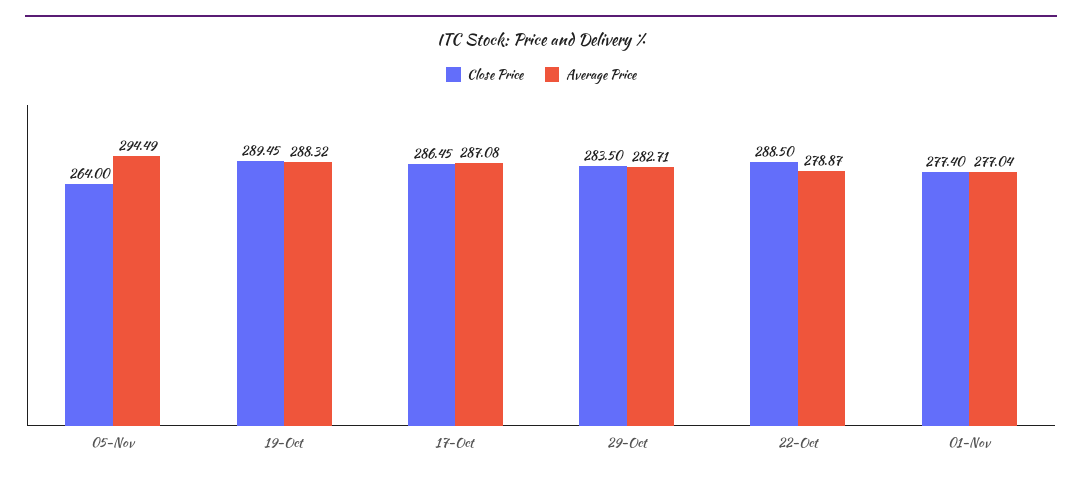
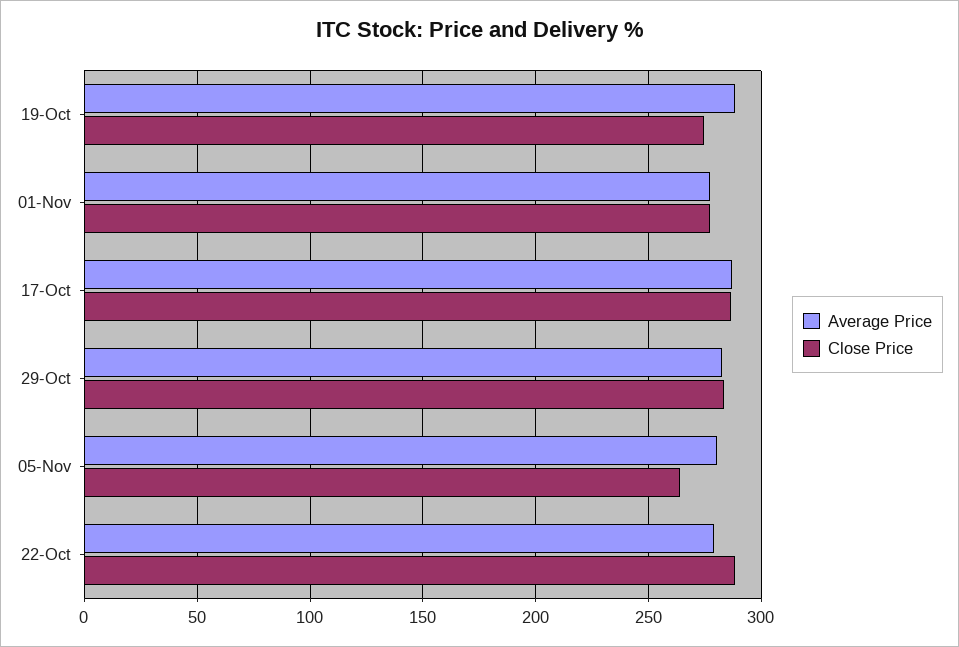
Average Price, 05-Nov: 294.49 -> 280
Close Price, 19-Oct: 289.45 -> 275

